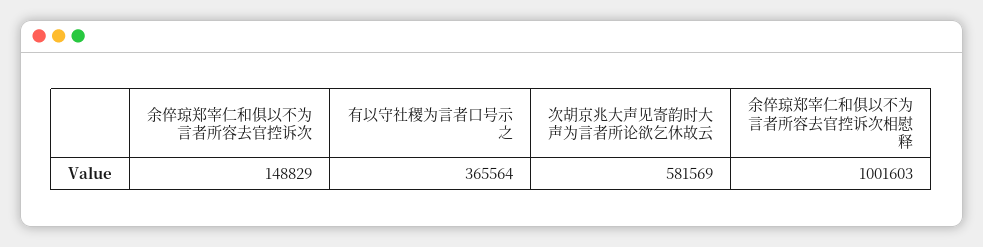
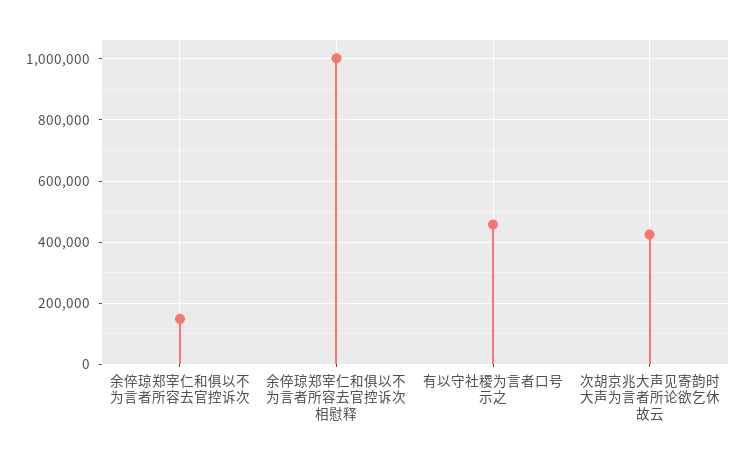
有以守社稷为言者口号示之: 365564 -> 460000
次胡京兆大声见寄韵时大声为言者所论欲乞休故云: 581569 -> 420000

